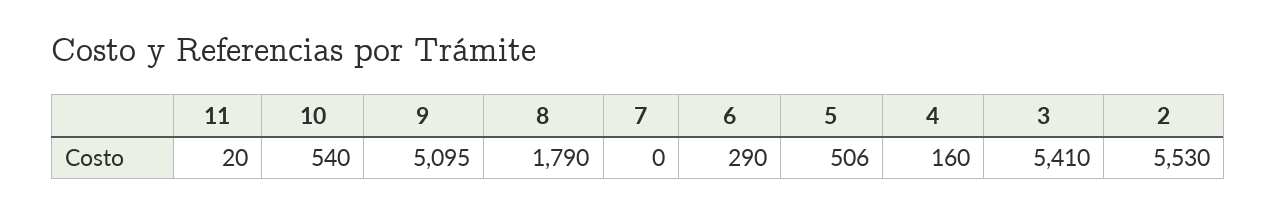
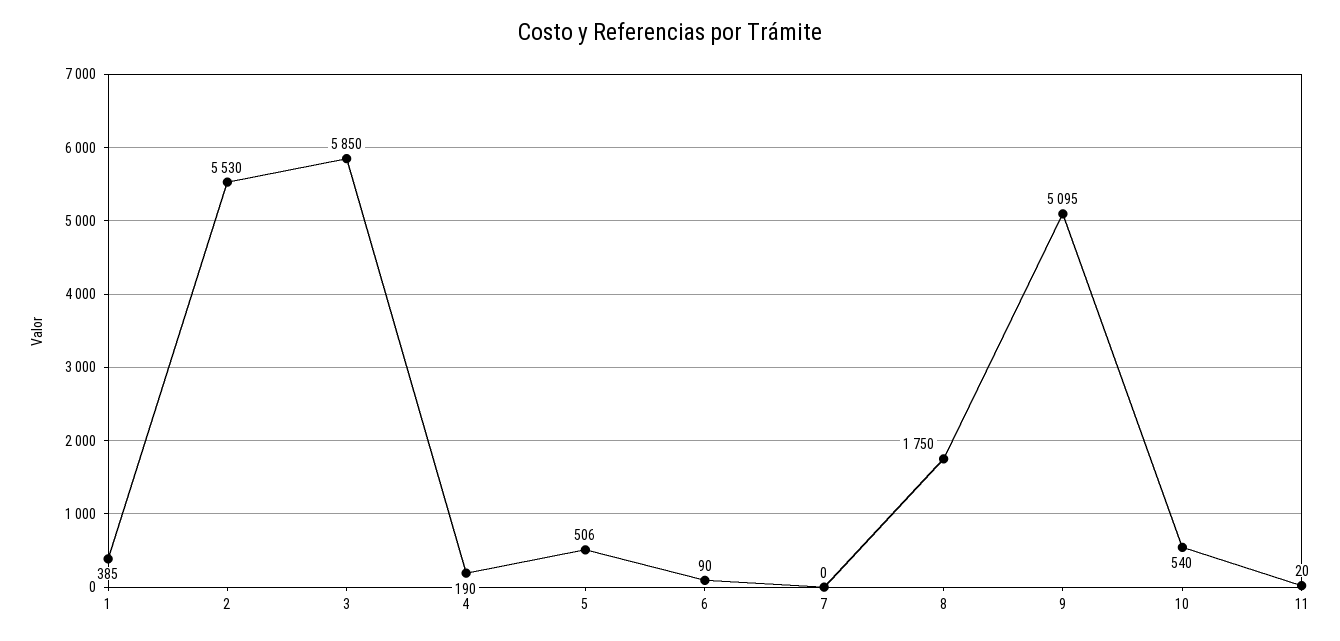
8: 1790 -> 1750
6: 290 -> 90
4: 160 -> 190
3: 5410 -> 5850
1: none -> 385

